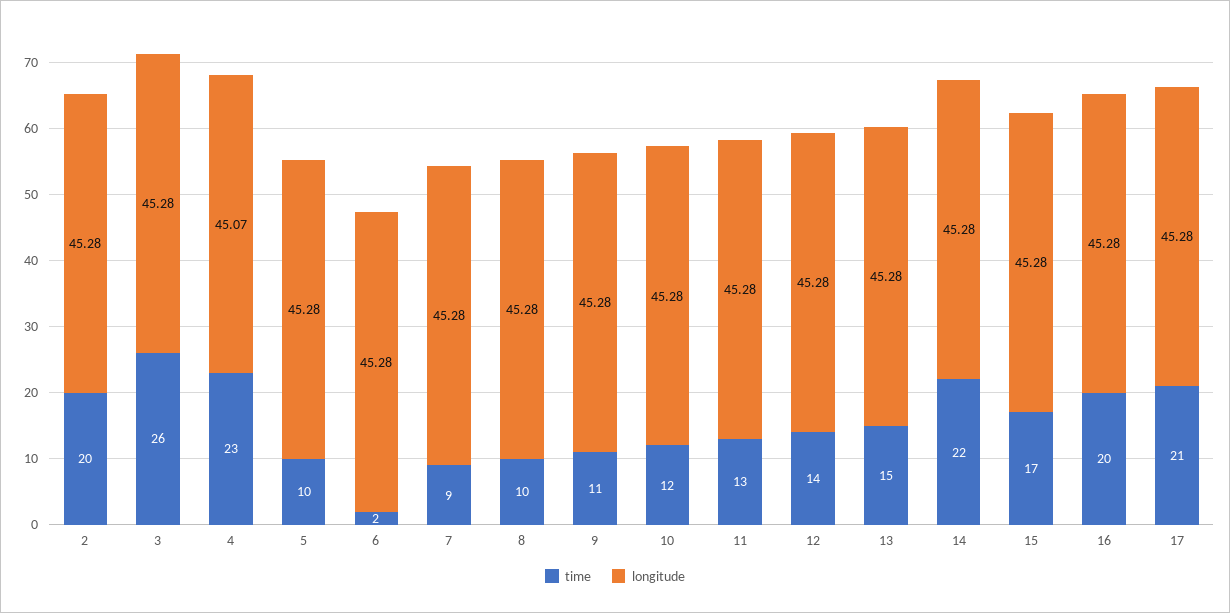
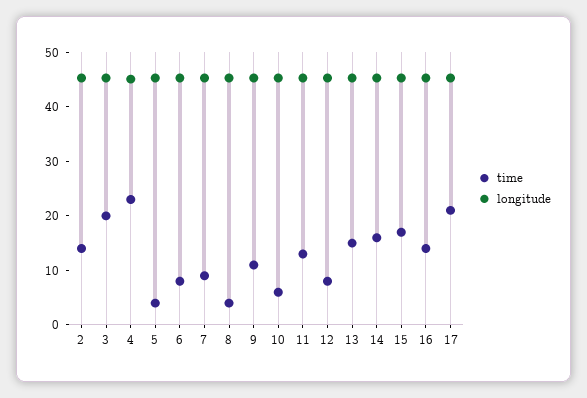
time, 2: 20 -> 14
time, 3: 26 -> 20
time, 5: 10 -> 4
time, 6: 2 -> 8
time, 8: 10 -> 4
time, 10: 12 -> 6
time, 12: 14 -> 8
time, 14: 22 -> 16
time, 16: 20 -> 14

